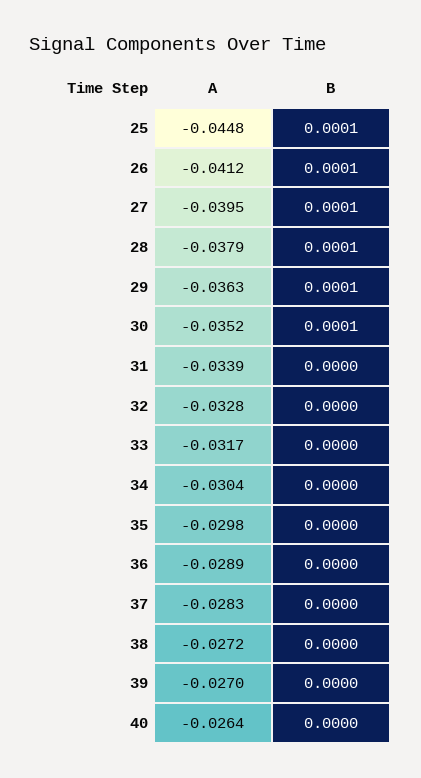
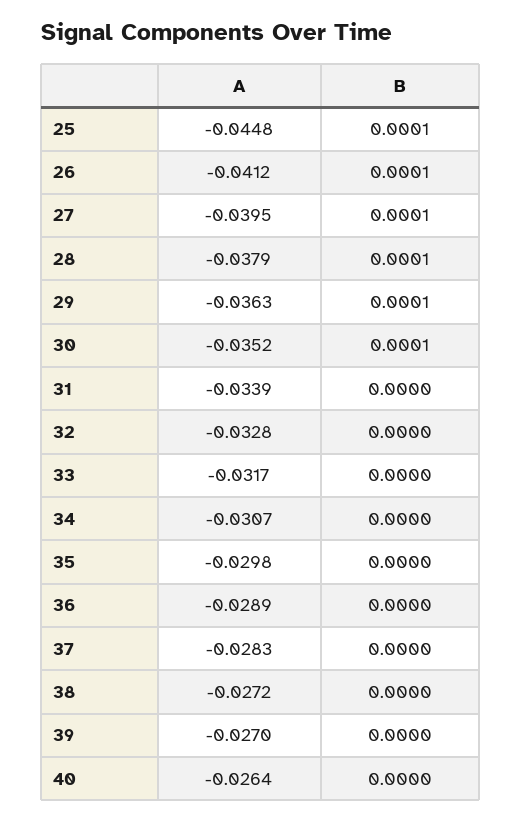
A, 34: -0.0304 -> -0.0307

